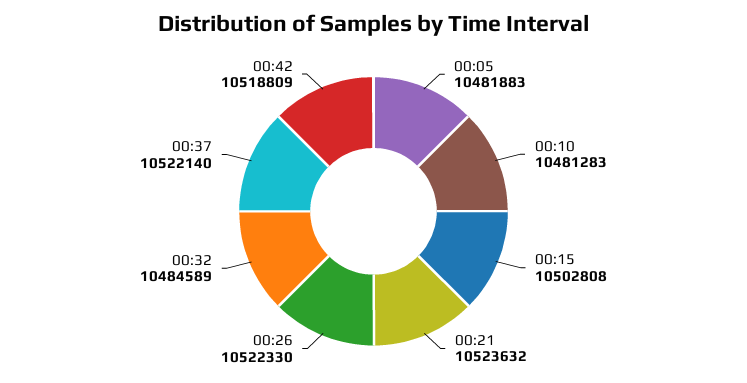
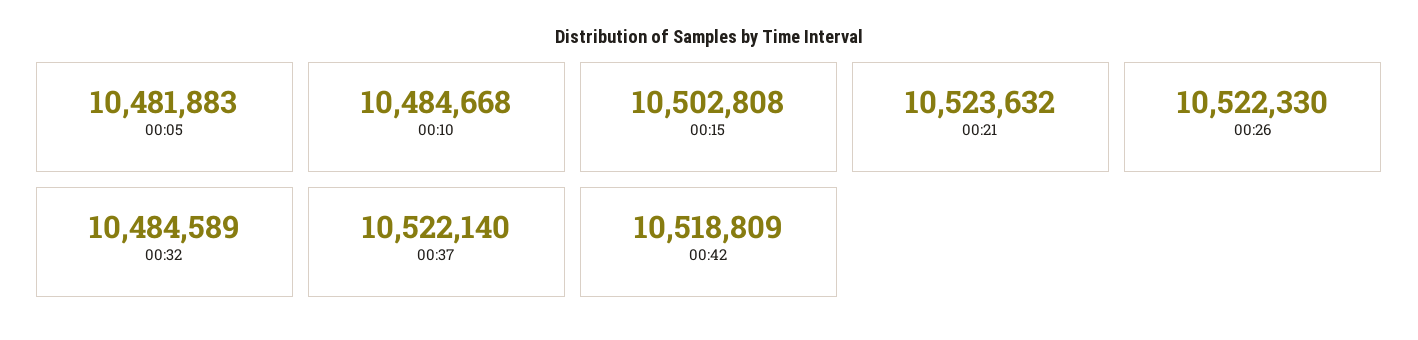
00:10: 10481283 -> 10484668

